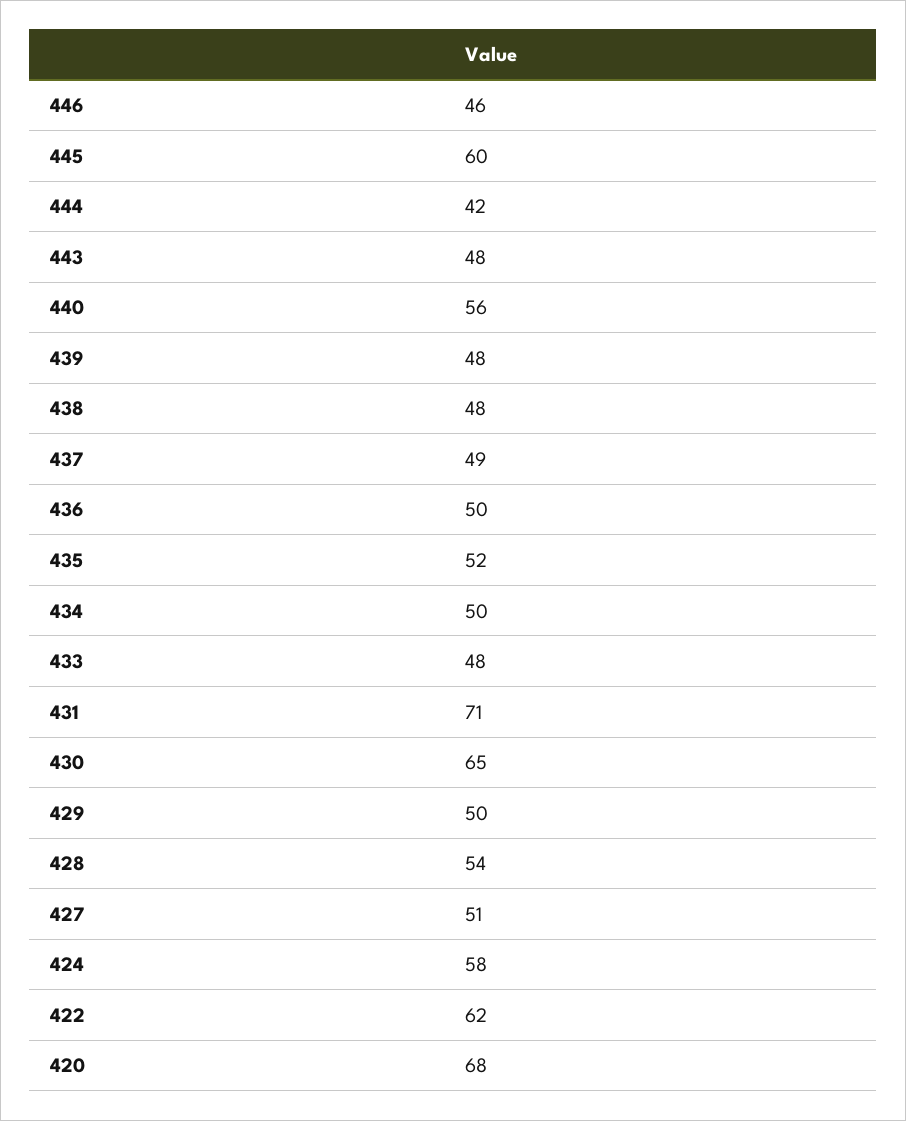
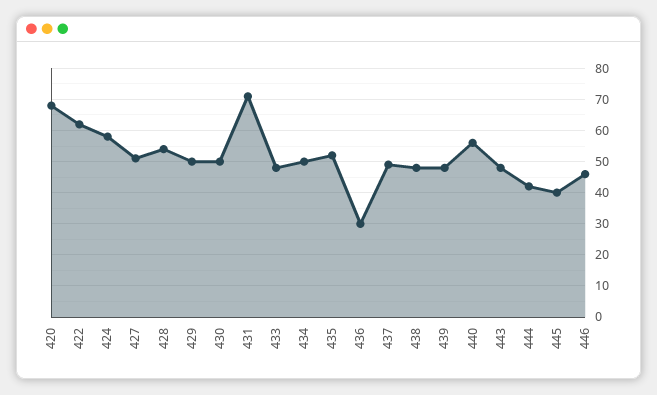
445: 60 -> 40
436: 50 -> 30
430: 65 -> 50

